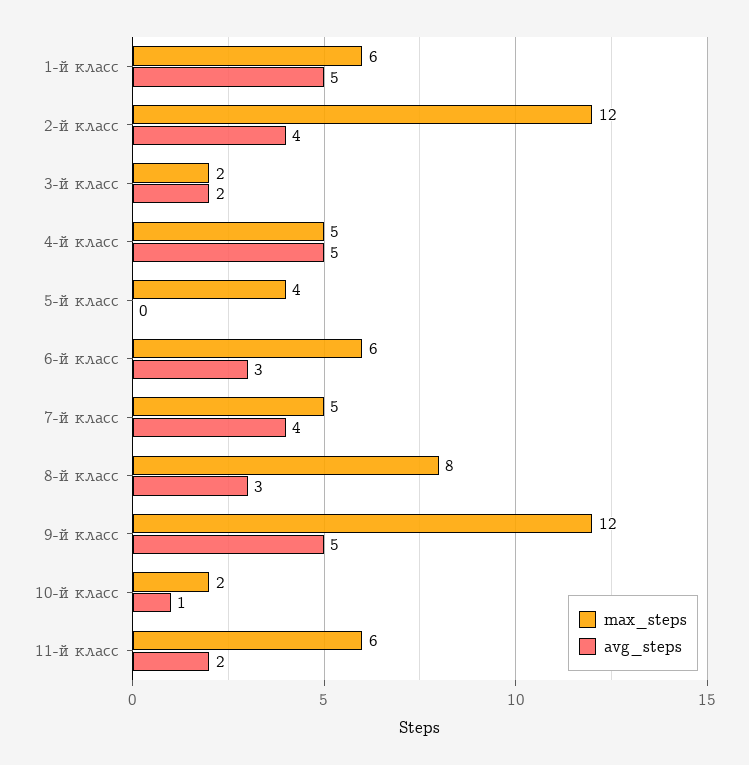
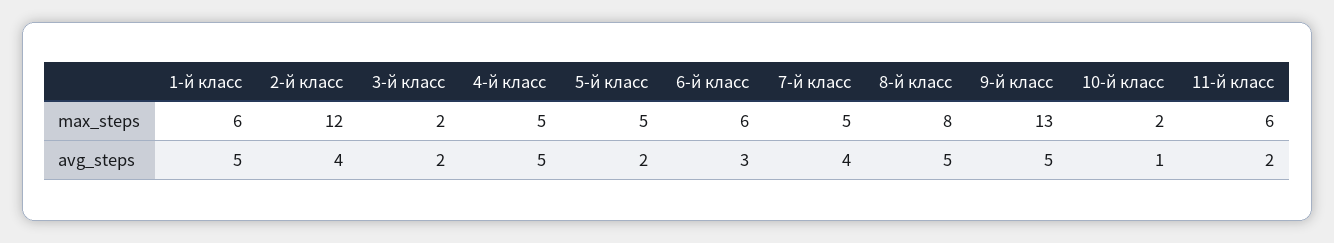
max_steps, 5-й класс: 4 -> 5
avg_steps, 5-й класс: 0 -> 2
avg_steps, 8-й класс: 3 -> 5
max_steps, 9-й класс: 12 -> 13

